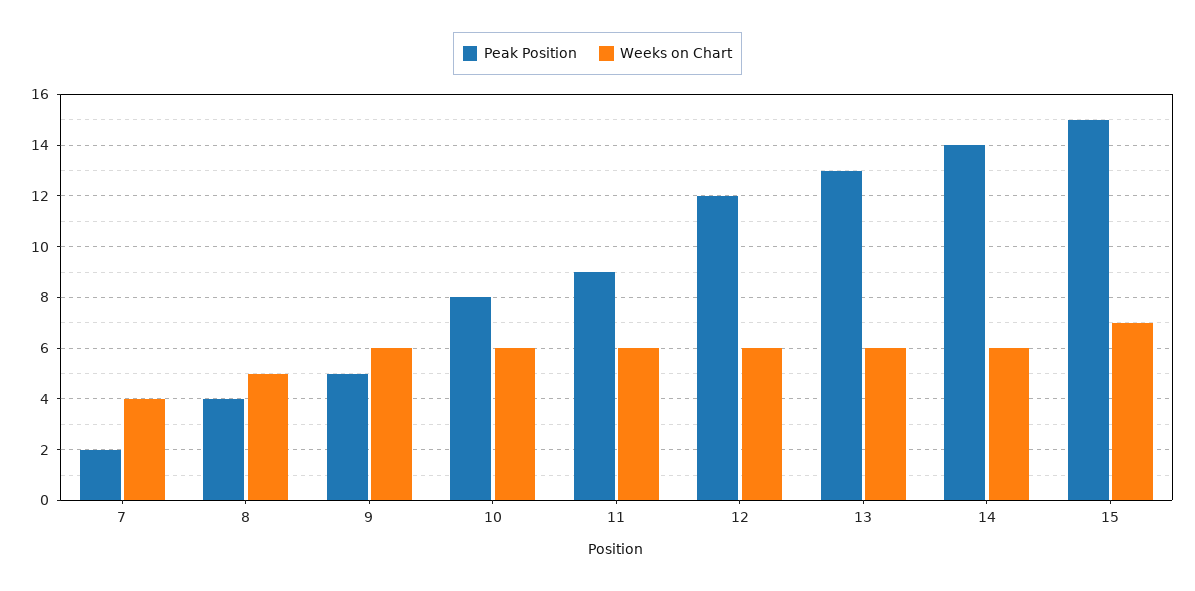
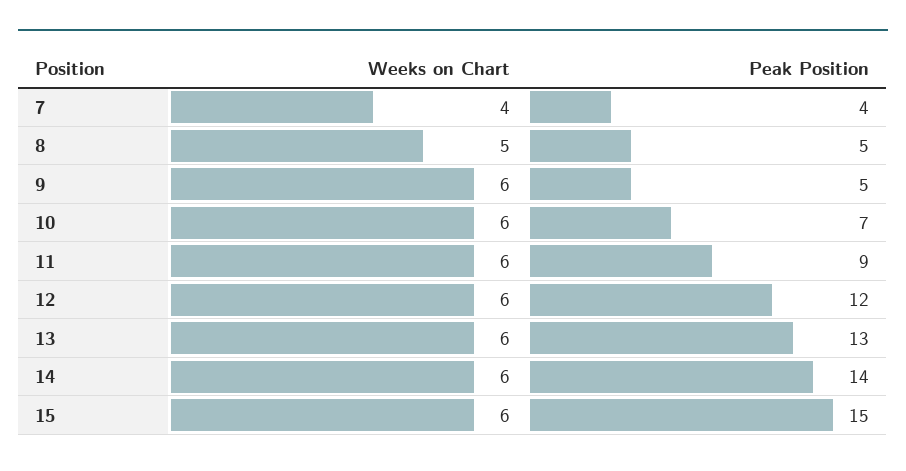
Peak Position, 7: 2 -> 4
Peak Position, 8: 4 -> 5
Peak Position, 10: 8 -> 7
Weeks on Chart, 15: 7 -> 6

